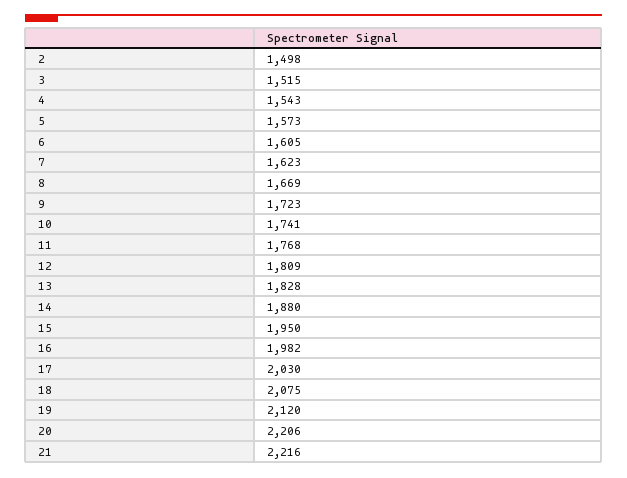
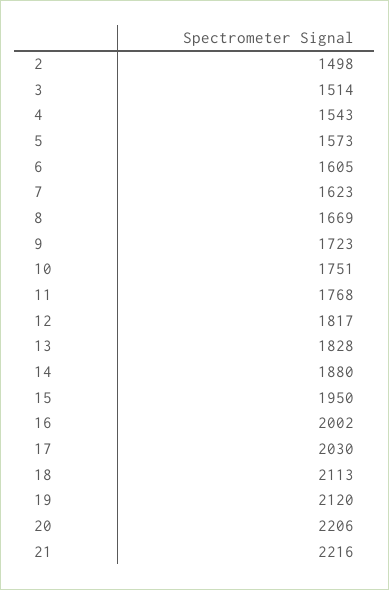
3: 1515 -> 1514
10: 1741 -> 1751
12: 1809 -> 1817
16: 1982 -> 2002
18: 2075 -> 2113

